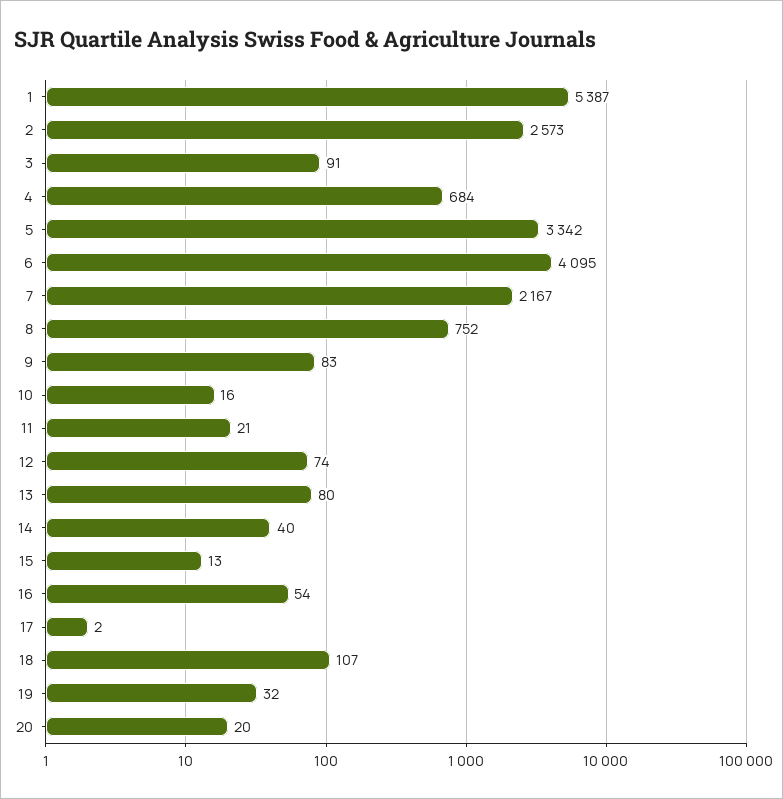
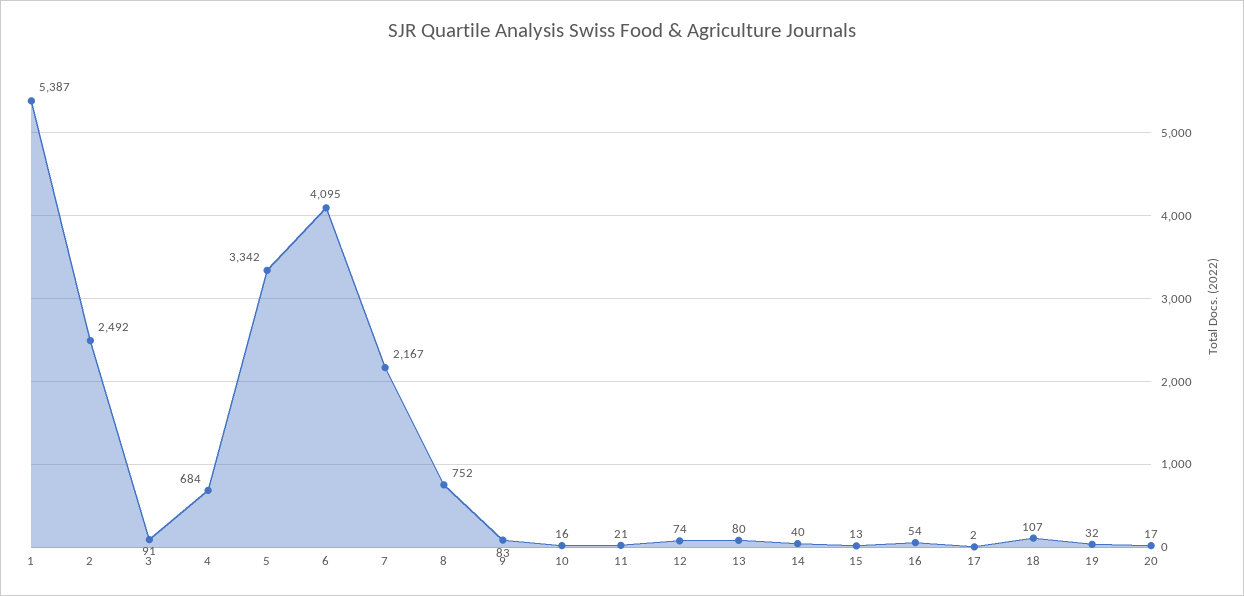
2: 2573 -> 2492
20: 20 -> 17

